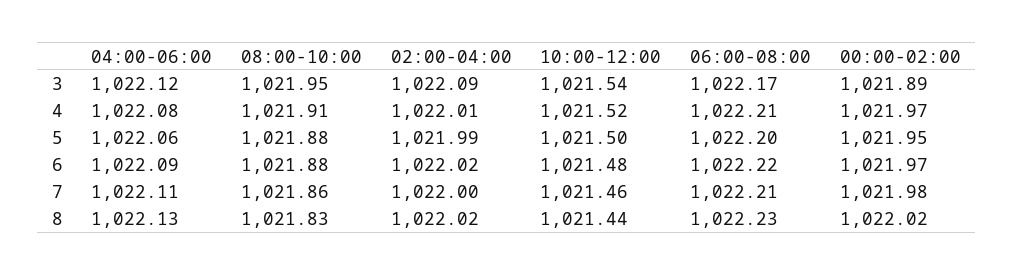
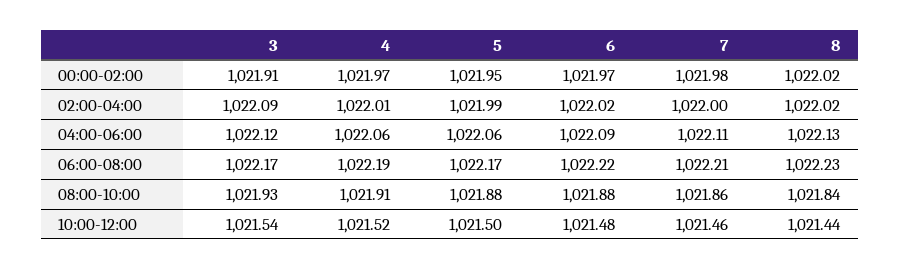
08:00-10:00, 3: 1021.95 -> 1021.93
00:00-02:00, 3: 1021.89 -> 1021.91
04:00-06:00, 4: 1022.08 -> 1022.06
06:00-08:00, 4: 1022.21 -> 1022.19
06:00-08:00, 5: 1022.2 -> 1022.17
08:00-10:00, 8: 1021.83 -> 1021.84

